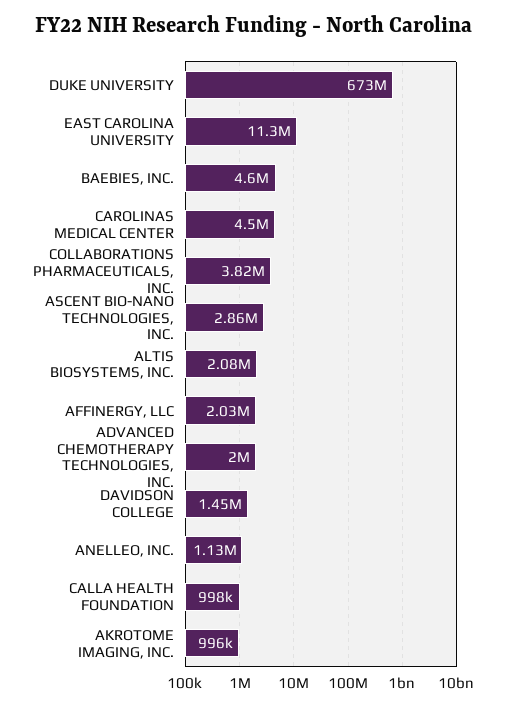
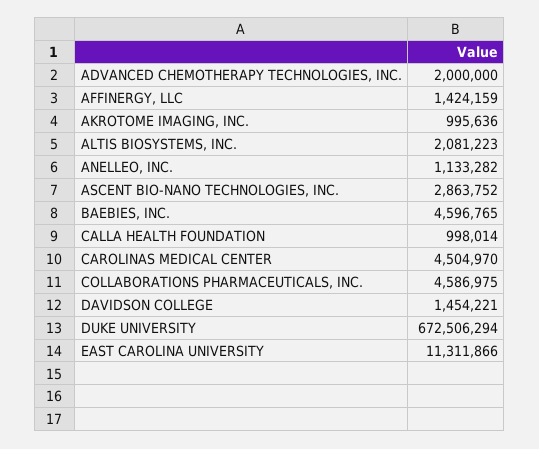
COLLABORATIONS PHARMACEUTICALS, INC.: 3820000 -> 4586975
AFFINERGY, LLC: 2030000 -> 1424159

